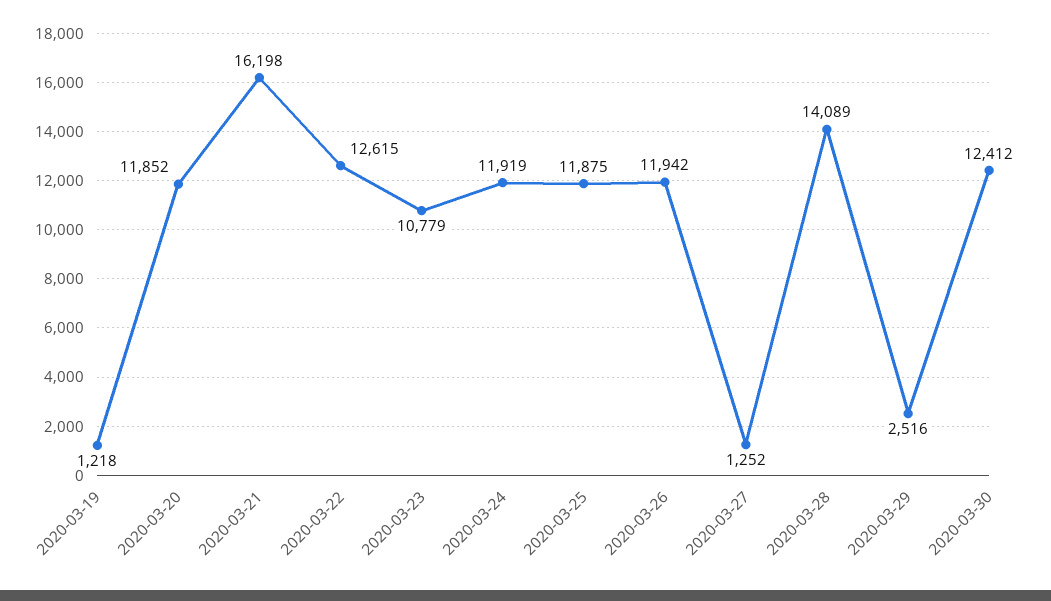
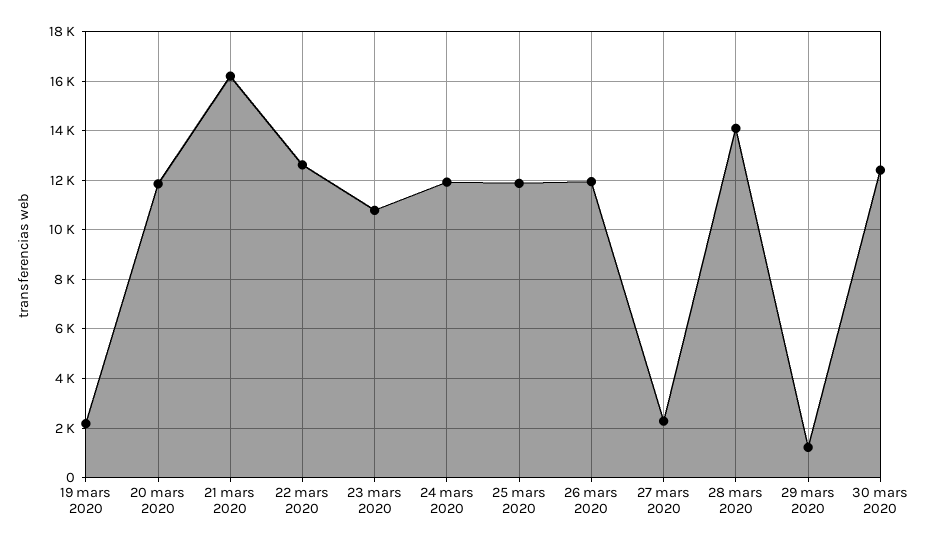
2020-03-19: 1218 -> 2250
2020-03-27: 1252 -> 2250
2020-03-29: 2516 -> 1250

